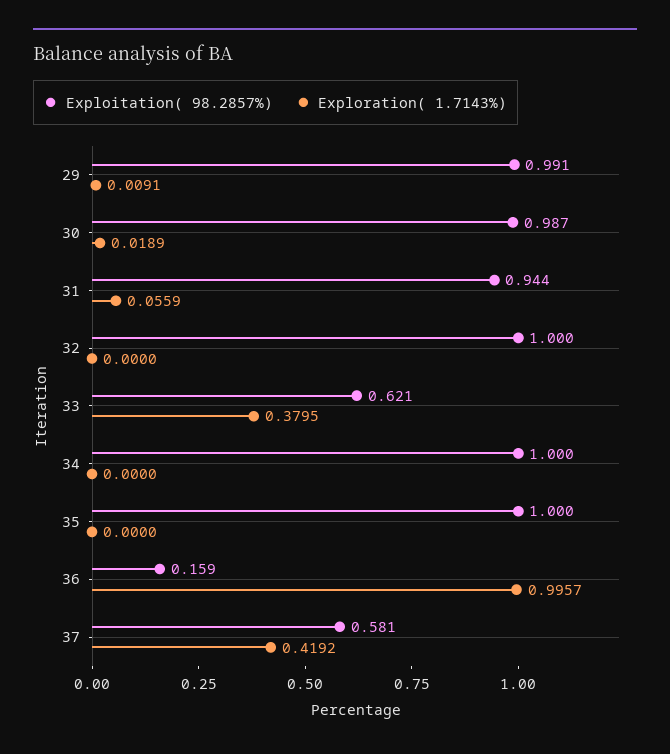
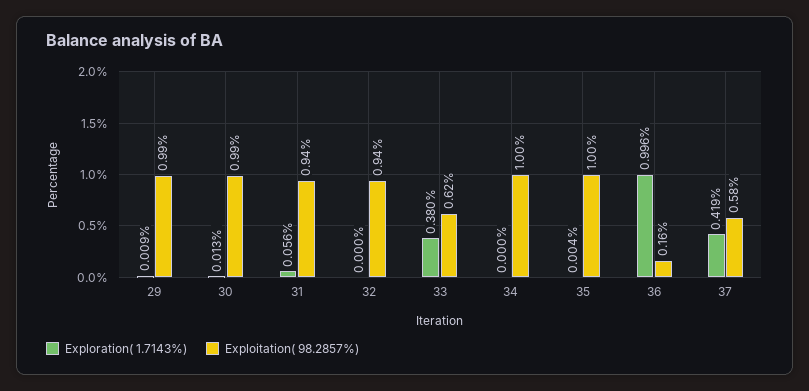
Exploration( 1.7143%), 30: 0.0189 -> 0.013
Exploitation( 98.2857%), 32: 1 -> 0.94
Exploration( 1.7143%), 35: 0 -> 0.004

